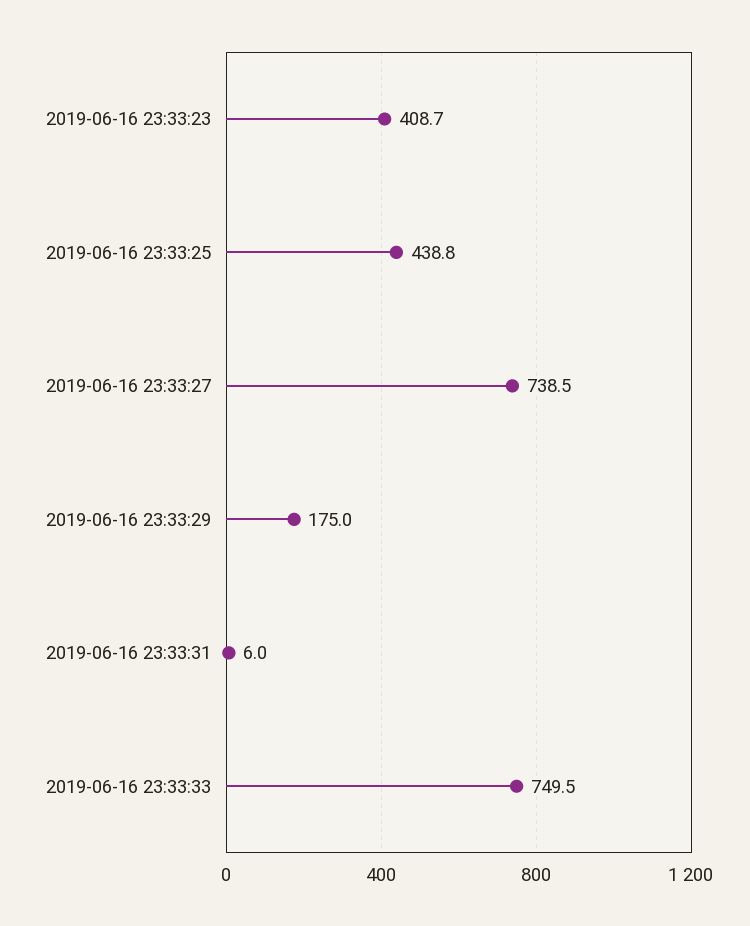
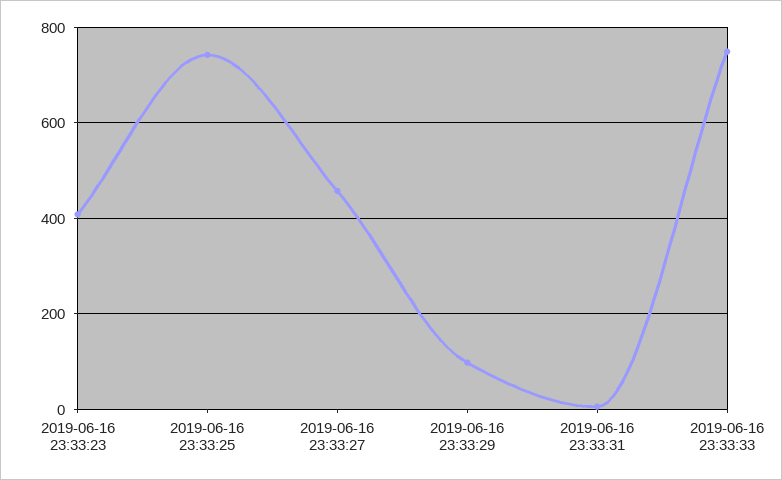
2019-06-16 23:33:25: 438.8 -> 740
2019-06-16 23:33:27: 738.5 -> 460
2019-06-16 23:33:29: 175 -> 100

